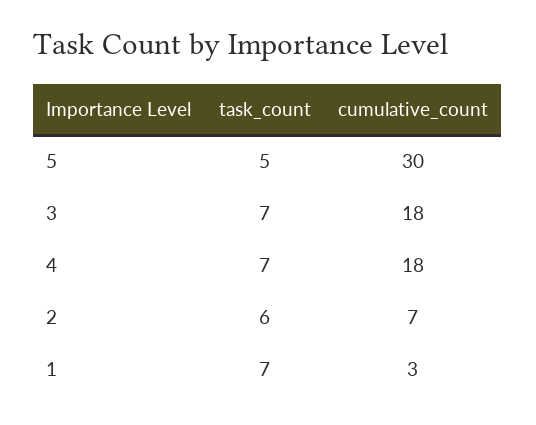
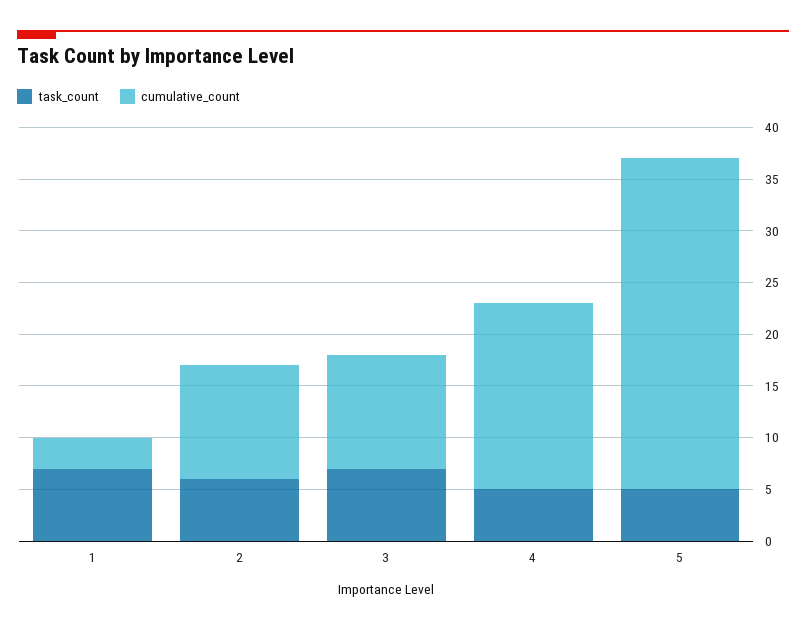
cumulative_count, 5: 30 -> 32
cumulative_count, 3: 18 -> 11
task_count, 4: 7 -> 5
cumulative_count, 2: 7 -> 11

